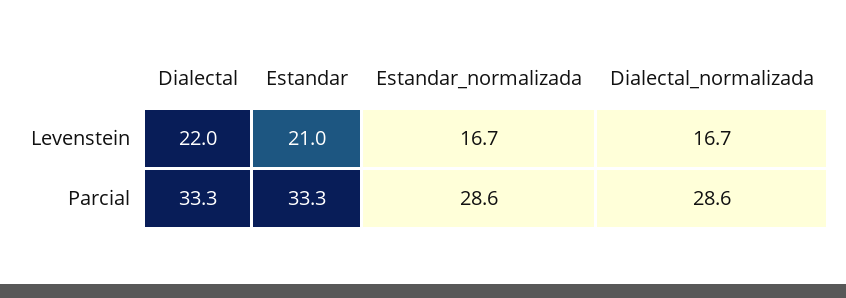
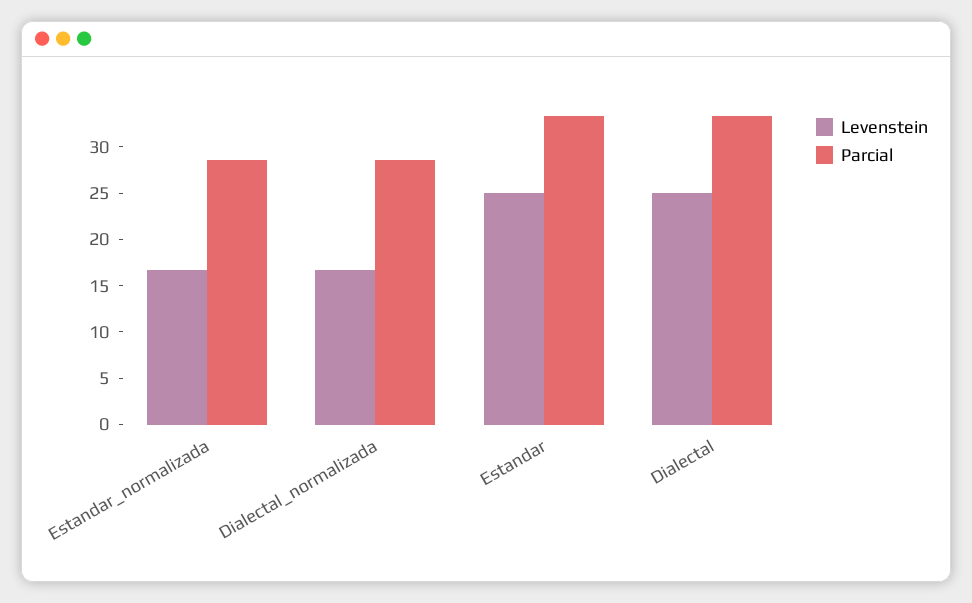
Levenstein, Dialectal: 22 -> 25
Levenstein, Estandar: 21 -> 25

